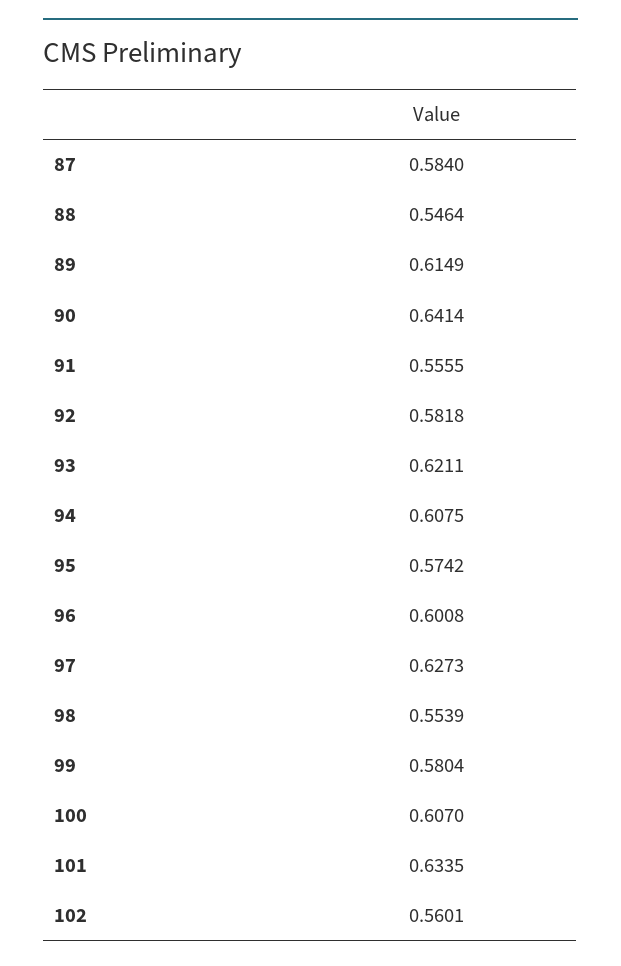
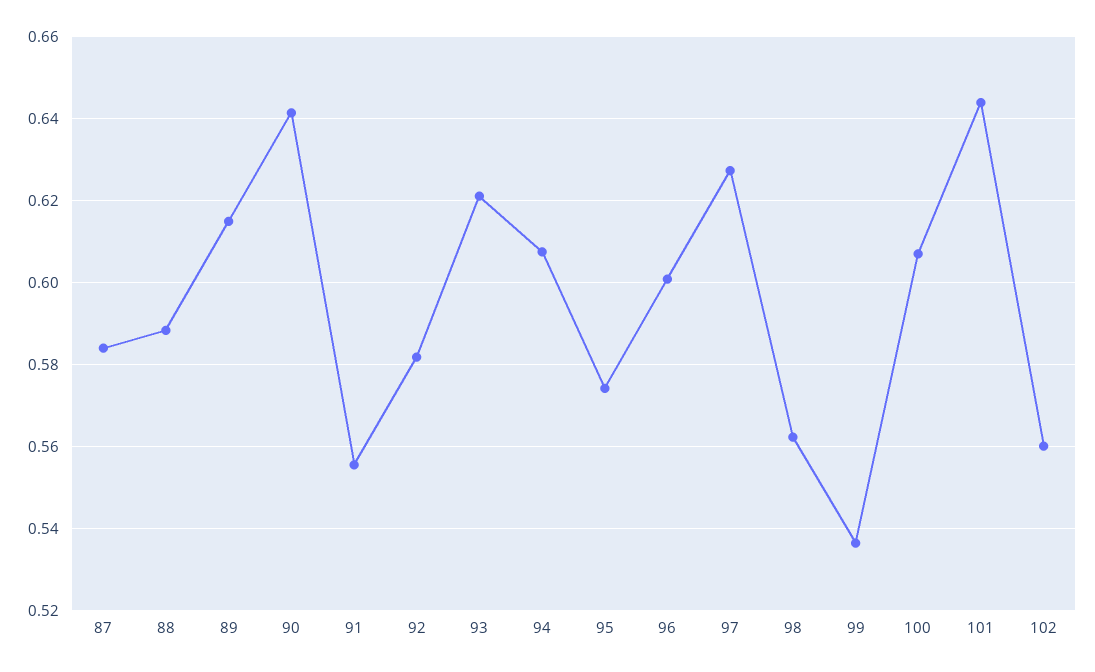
88: 0.5464 -> 0.588
98: 0.5539 -> 0.562
99: 0.5804 -> 0.536
101: 0.6335 -> 0.644

